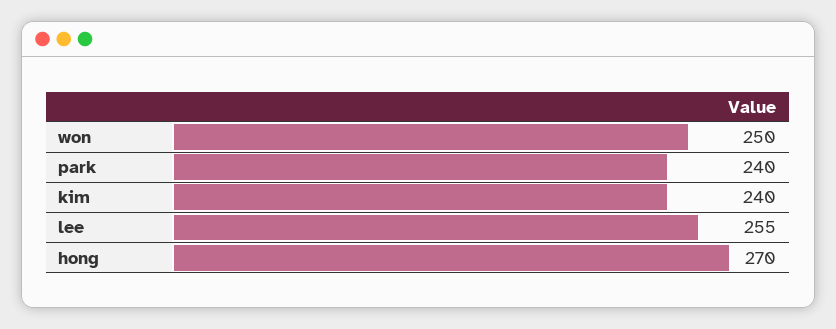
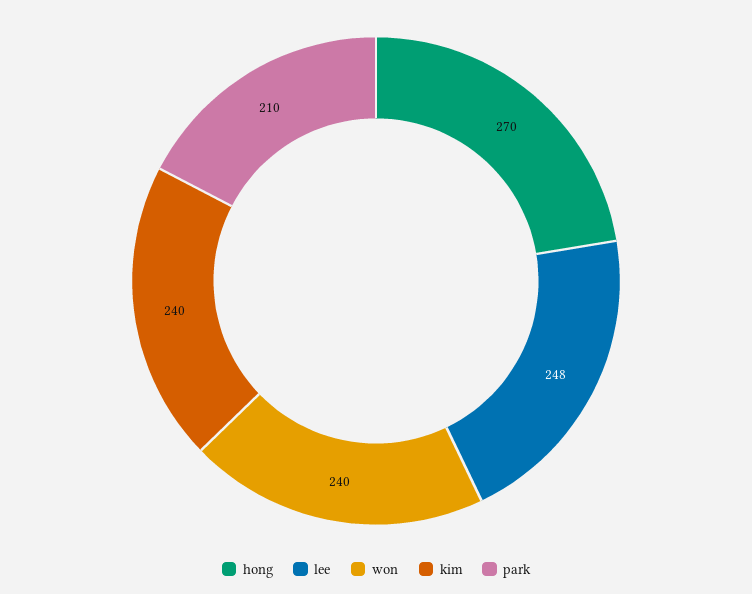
won: 250 -> 240
park: 240 -> 210
lee: 255 -> 248

